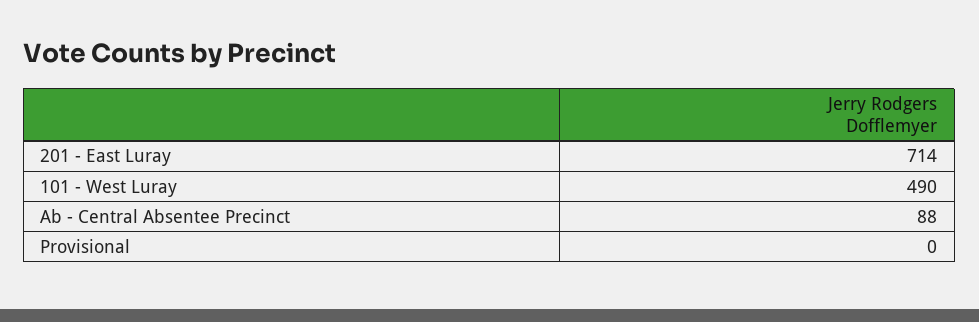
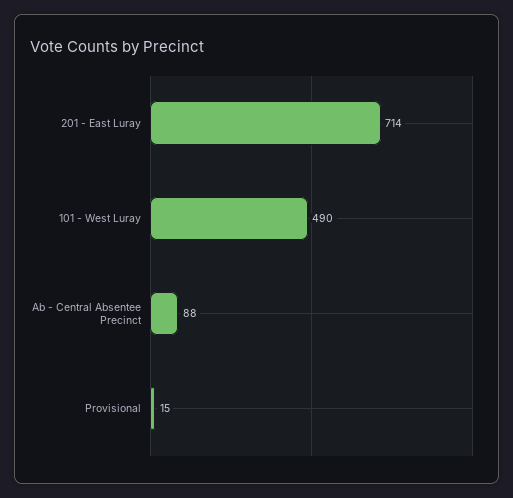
Provisional: 0 -> 15

